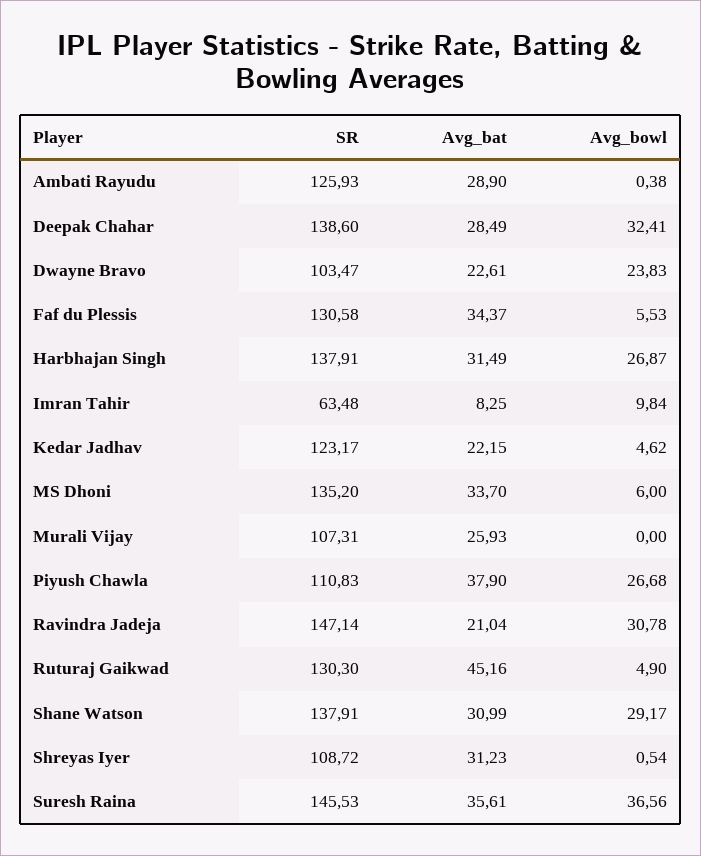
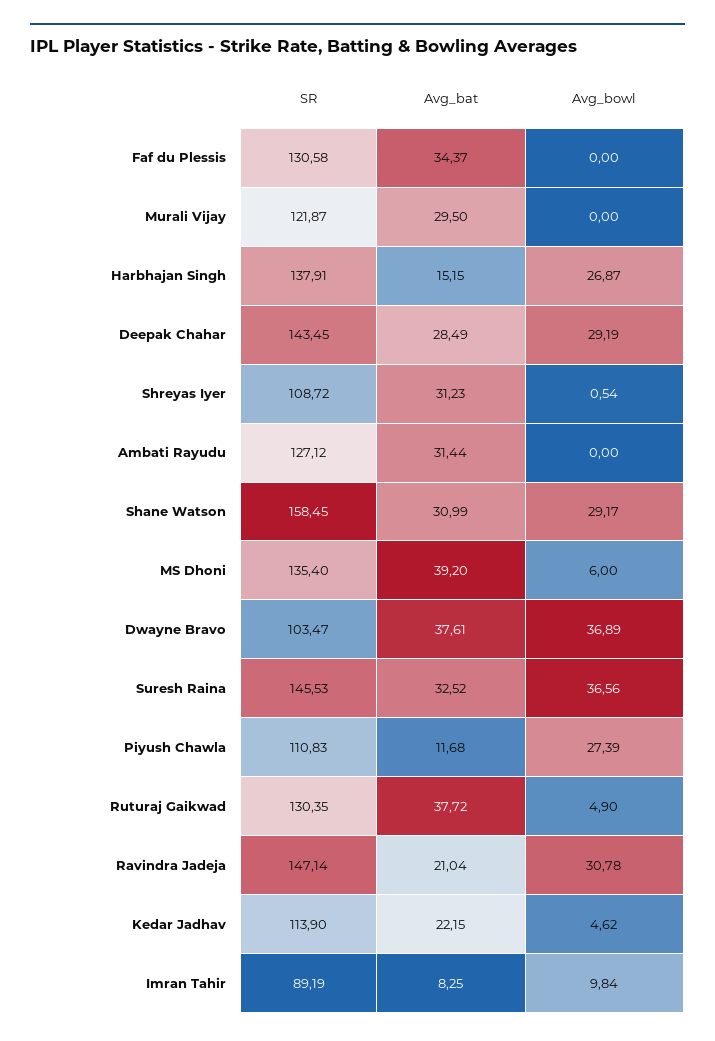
SR, Ambati Rayudu: 125.93 -> 127.12
Avg_bat, Ambati Rayudu: 28.9 -> 31.44
Avg_bowl, Ambati Rayudu: 0.38 -> 0
SR, Deepak Chahar: 138.6 -> 143.45
Avg_bowl, Deepak Chahar: 32.41 -> 29.19
Avg_bat, Dwayne Bravo: 22.61 -> 37.61
Avg_bowl, Dwayne Bravo: 23.83 -> 36.89
Avg_bowl, Faf du Plessis: 5.53 -> 0
Avg_bat, Harbhajan Singh: 31.49 -> 15.15
SR, Imran Tahir: 63.48 -> 89.19
SR, Kedar Jadhav: 123.17 -> 113.9
SR, MS Dhoni: 135.2 -> 135.4
Avg_bat, MS Dhoni: 33.7 -> 39.2
SR, Murali Vijay: 107.31 -> 121.87
Avg_bat, Murali Vijay: 25.93 -> 29.5
Avg_bat, Piyush Chawla: 37.9 -> 11.68
Avg_bowl, Piyush Chawla: 26.68 -> 27.39
SR, Ruturaj Gaikwad: 130.3 -> 130.35
Avg_bat, Ruturaj Gaikwad: 45.16 -> 37.72
SR, Shane Watson: 137.91 -> 158.45
Avg_bat, Suresh Raina: 35.61 -> 32.52

